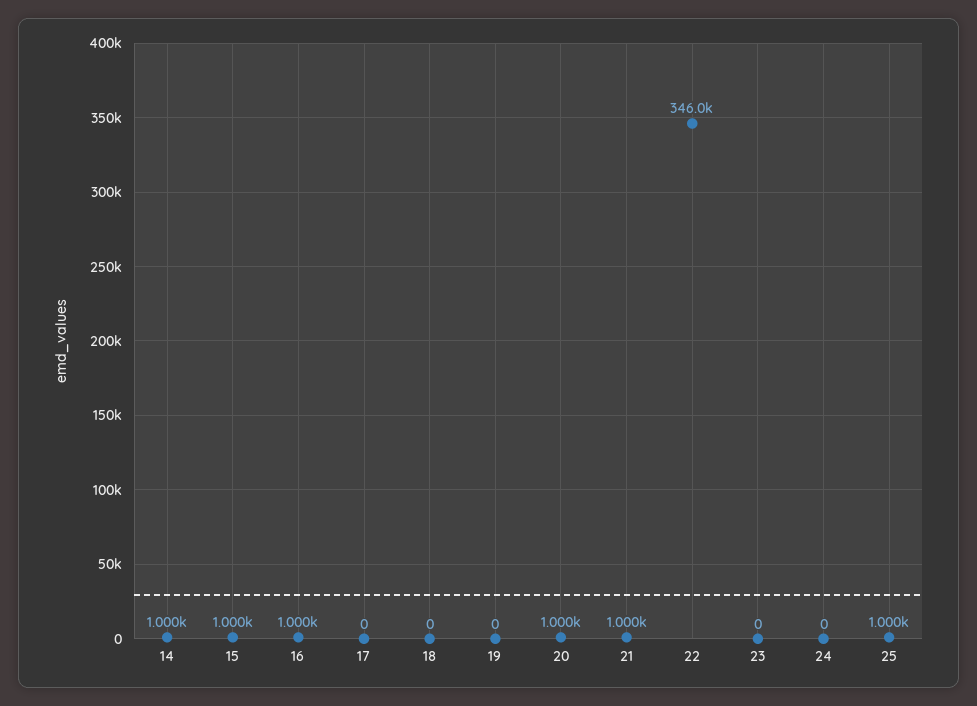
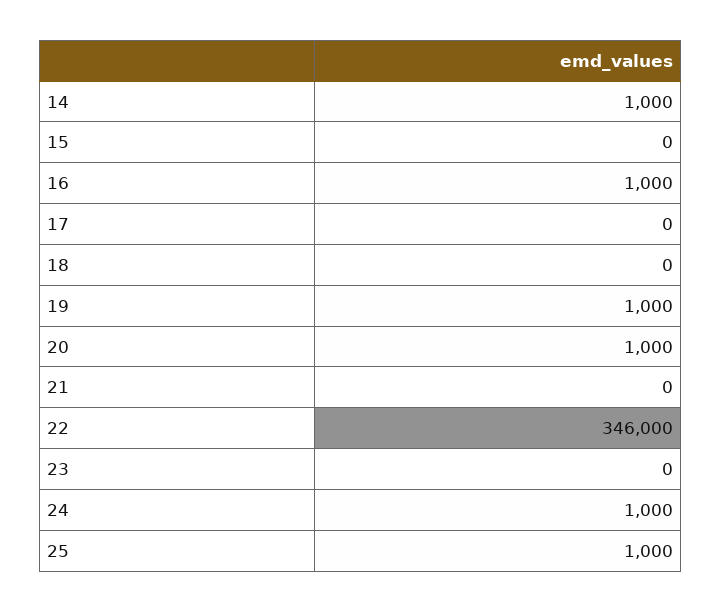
15: 1000 -> 0
19: 0 -> 1000
21: 1000 -> 0
24: 0 -> 1000

